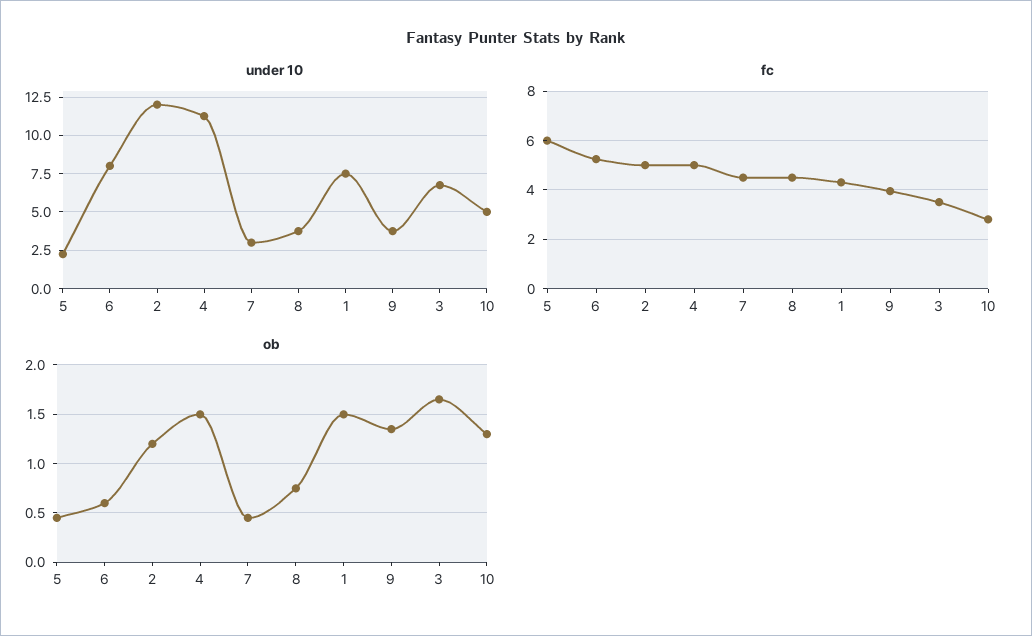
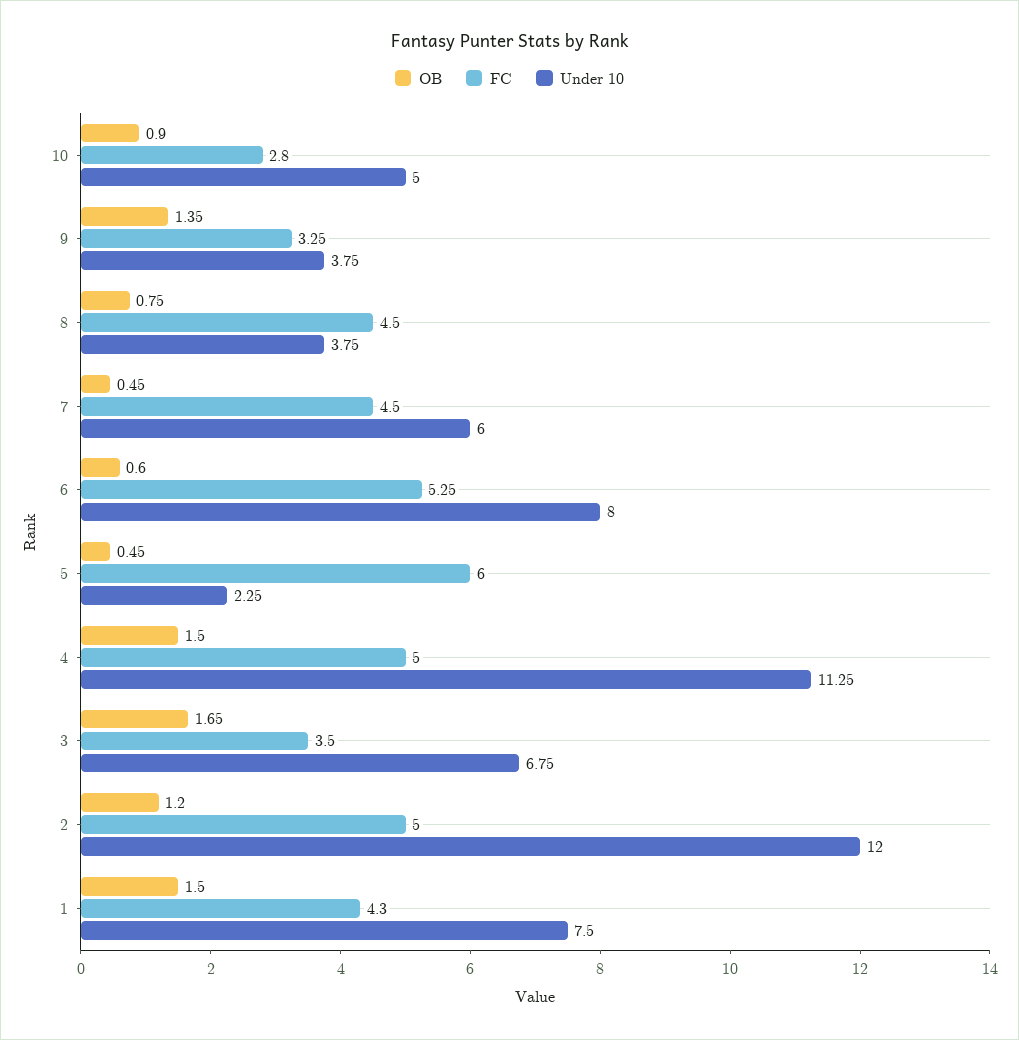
under 10, 7: 3 -> 6
fc, 9: 4 -> 3.25
ob, 10: 1.3 -> 0.9

